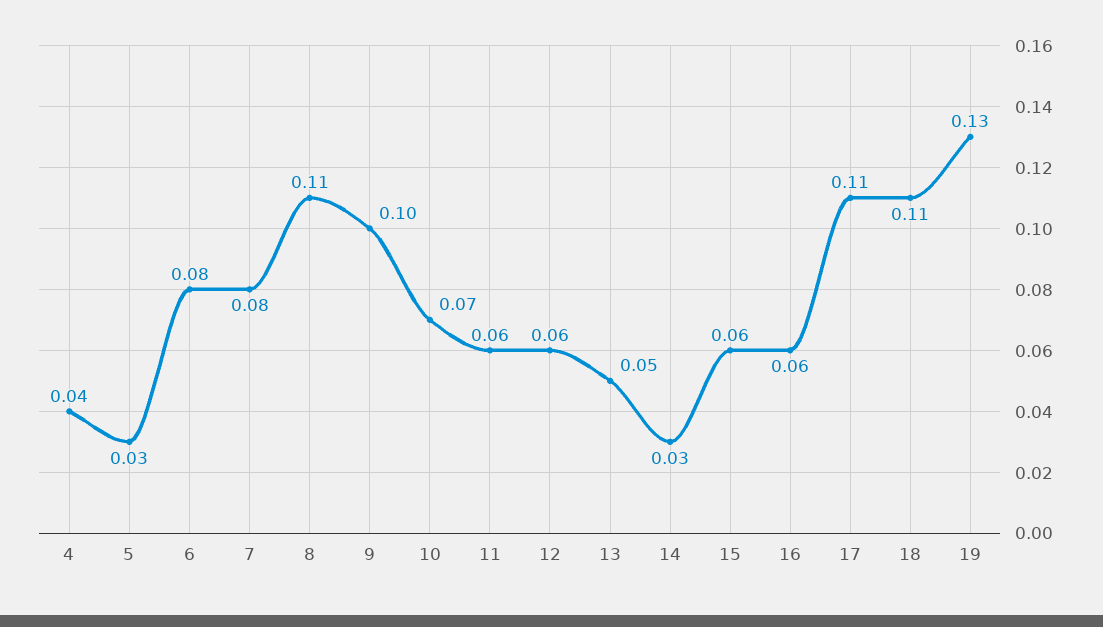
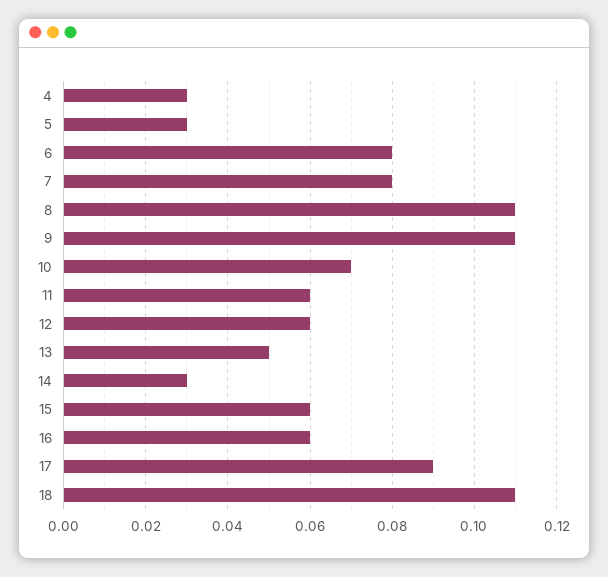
4: 0.04 -> 0.03
9: 0.1 -> 0.11
17: 0.11 -> 0.09
19: 0.13 -> none

